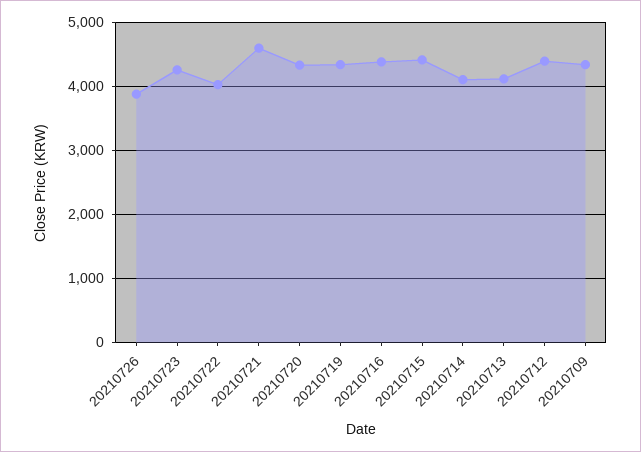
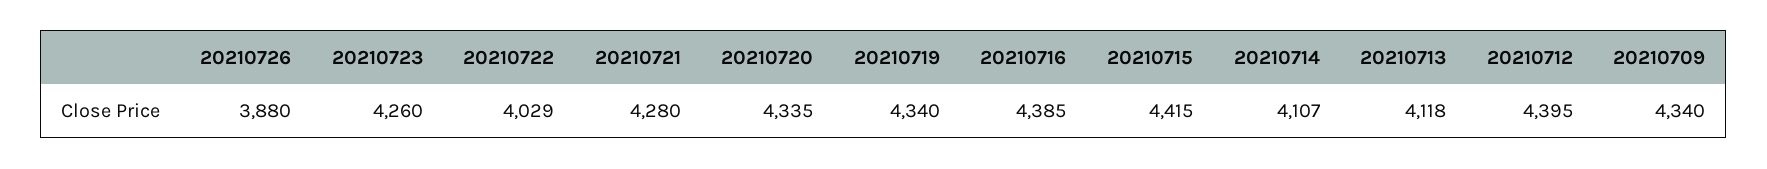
20210721: 4600 -> 4280

